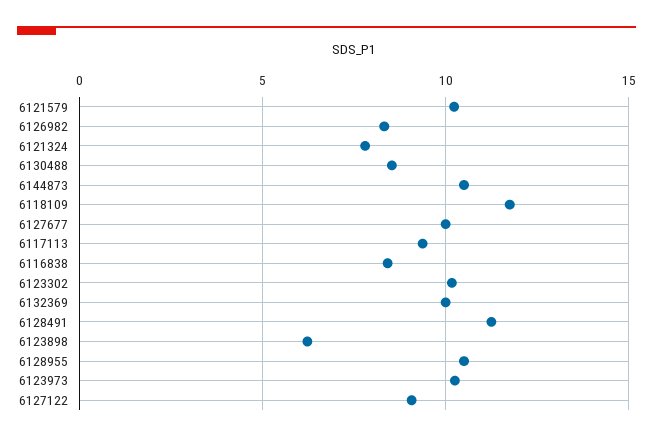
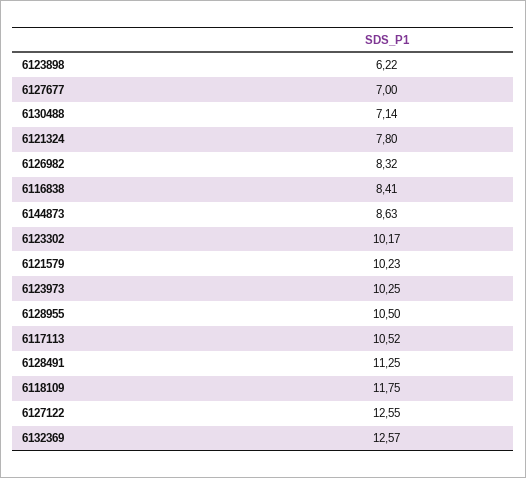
6130488: 8.5 -> 7.14
6144873: 10.5 -> 8.63
6127677: 10 -> 7
6117113: 9.5 -> 10.52
6132369: 10 -> 12.57
6127122: 9 -> 12.55

